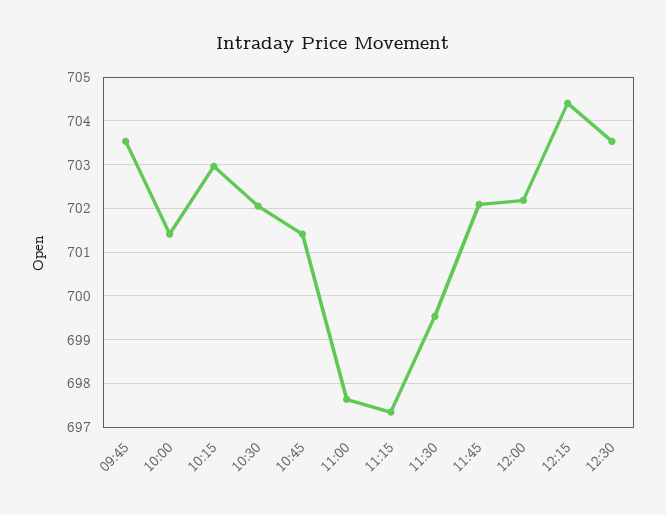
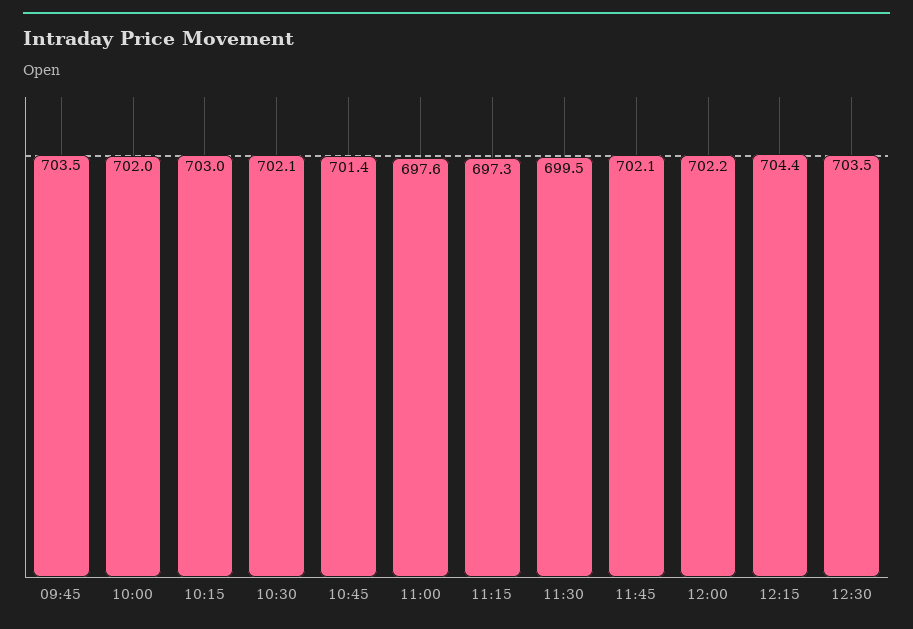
10:00: 701.4 -> 702

